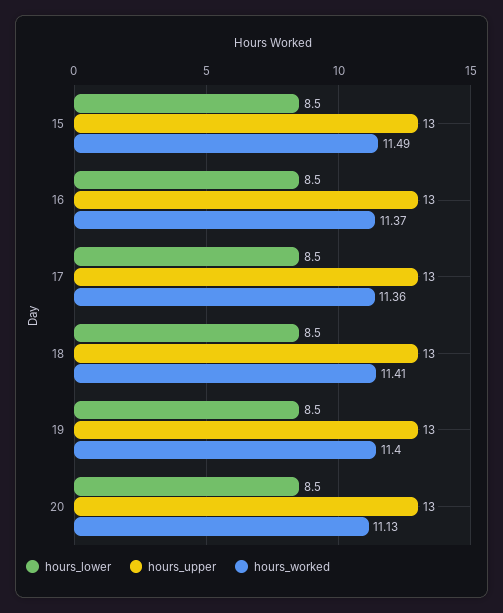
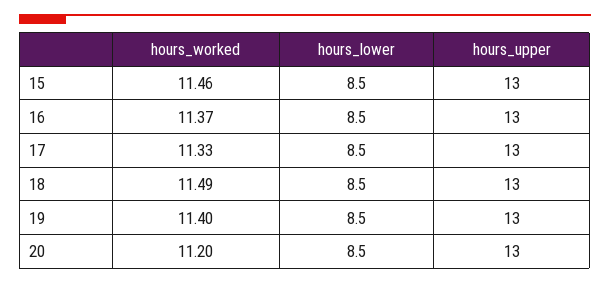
hours_worked, 15: 11.49 -> 11.46
hours_worked, 17: 11.36 -> 11.33
hours_worked, 18: 11.41 -> 11.49
hours_worked, 20: 11.13 -> 11.2

